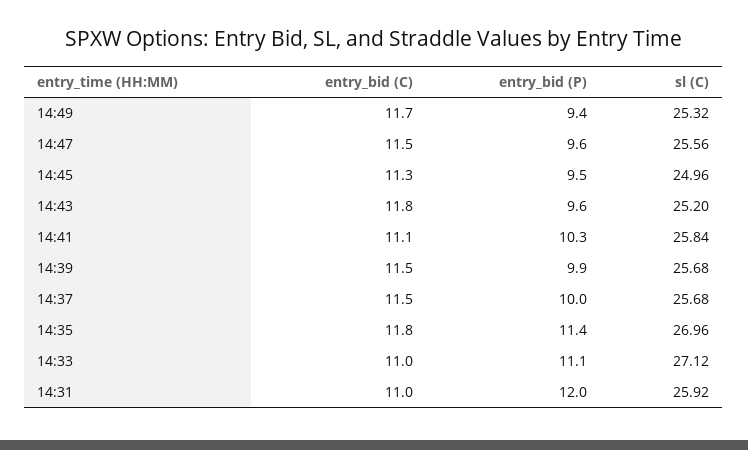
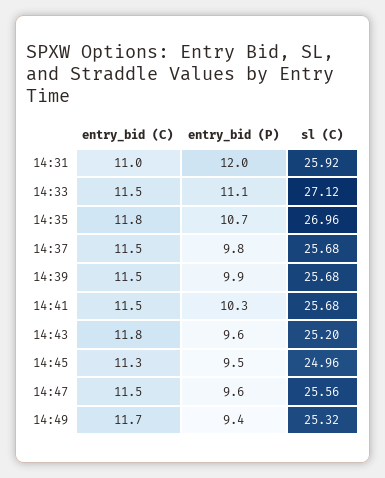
entry_bid (C), 14:41: 11.1 -> 11.5
sl (C), 14:41: 25.84 -> 25.68
entry_bid (P), 14:37: 10 -> 9.8
entry_bid (P), 14:35: 11.4 -> 10.7
entry_bid (C), 14:33: 11 -> 11.5

